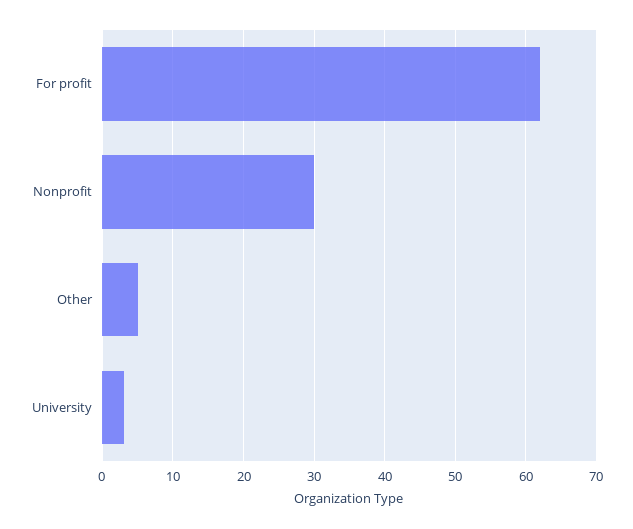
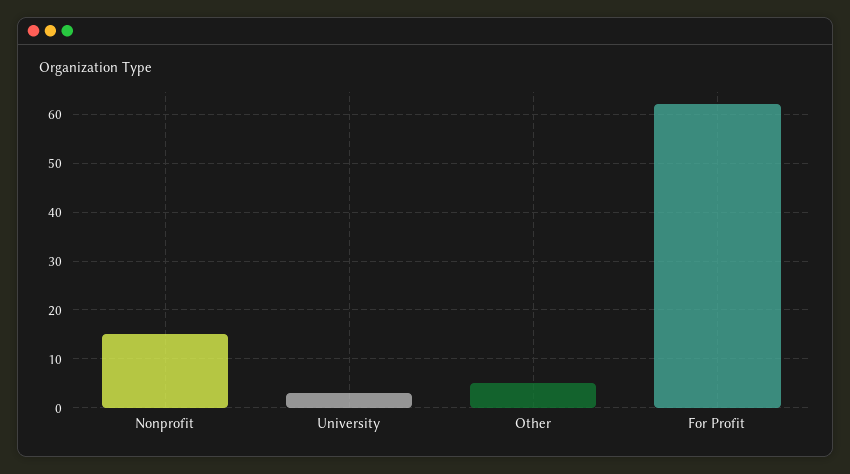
Nonprofit: 30 -> 15

